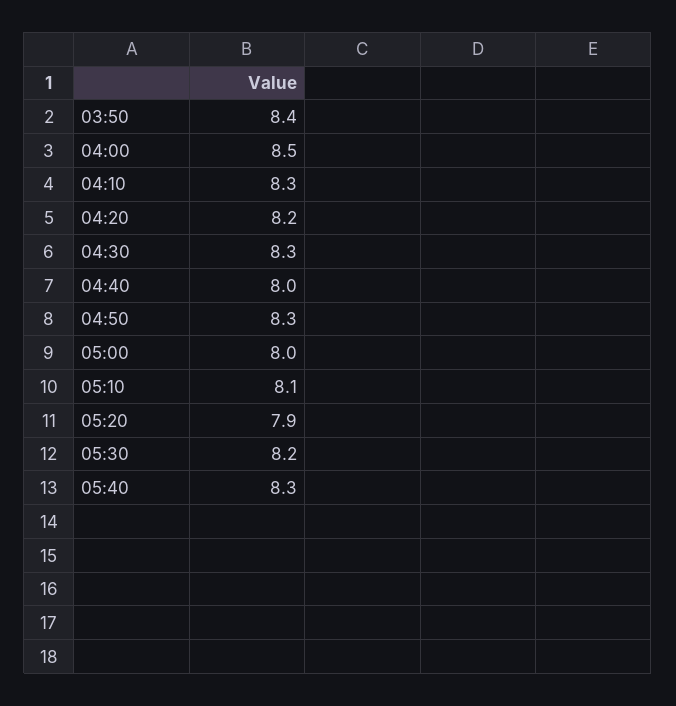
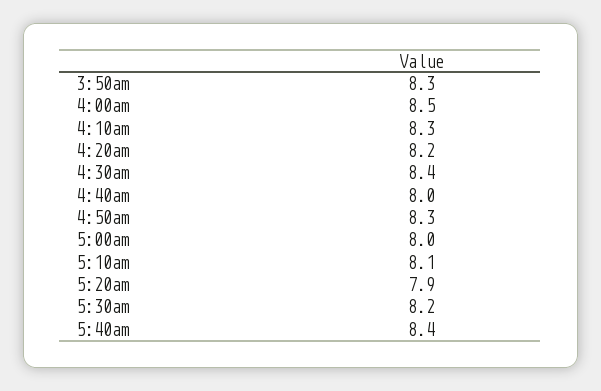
03:50: 8.4 -> 8.3
04:30: 8.3 -> 8.4
05:40: 8.3 -> 8.4

